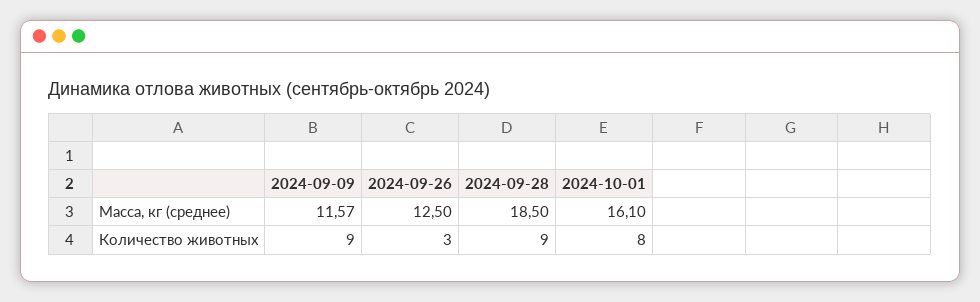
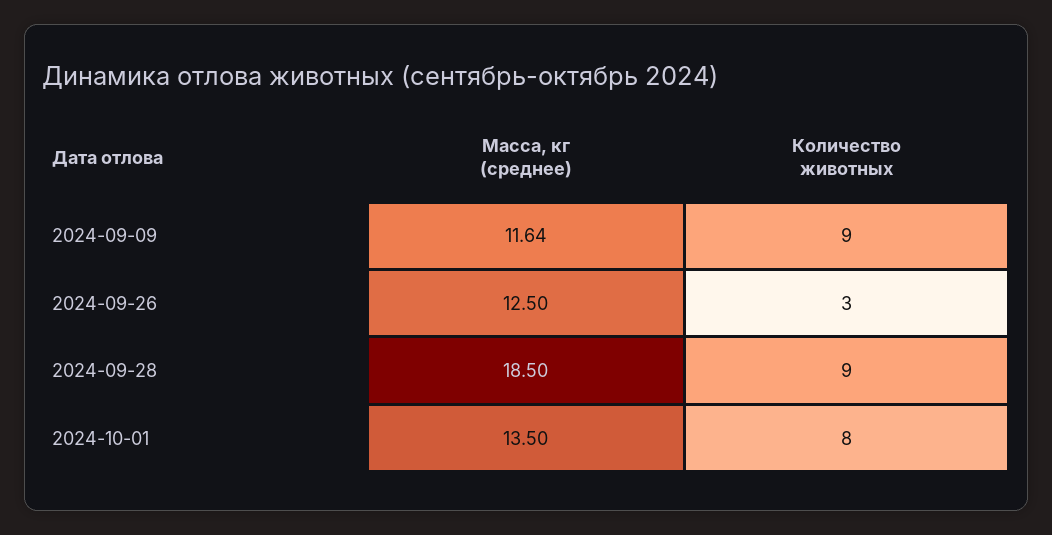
2024-09-09, Масса, кг (среднее): 11.57 -> 11.64
2024-10-01, Масса, кг (среднее): 16.1 -> 13.5

